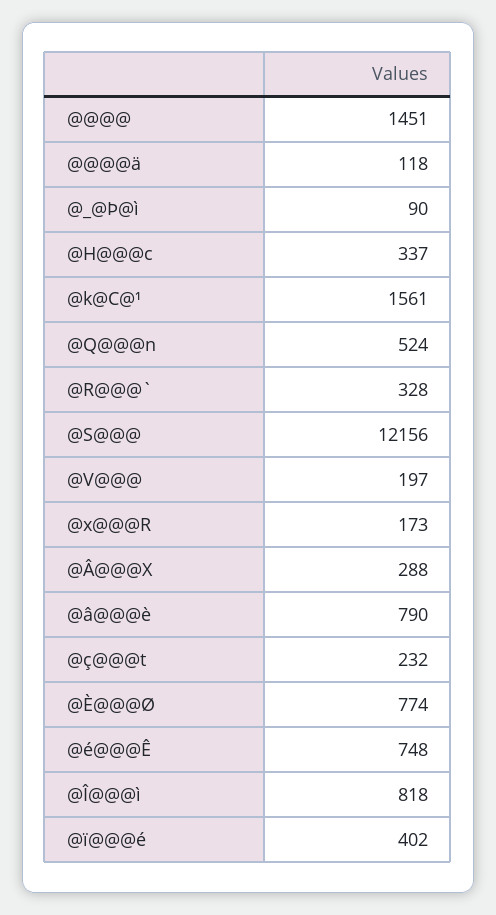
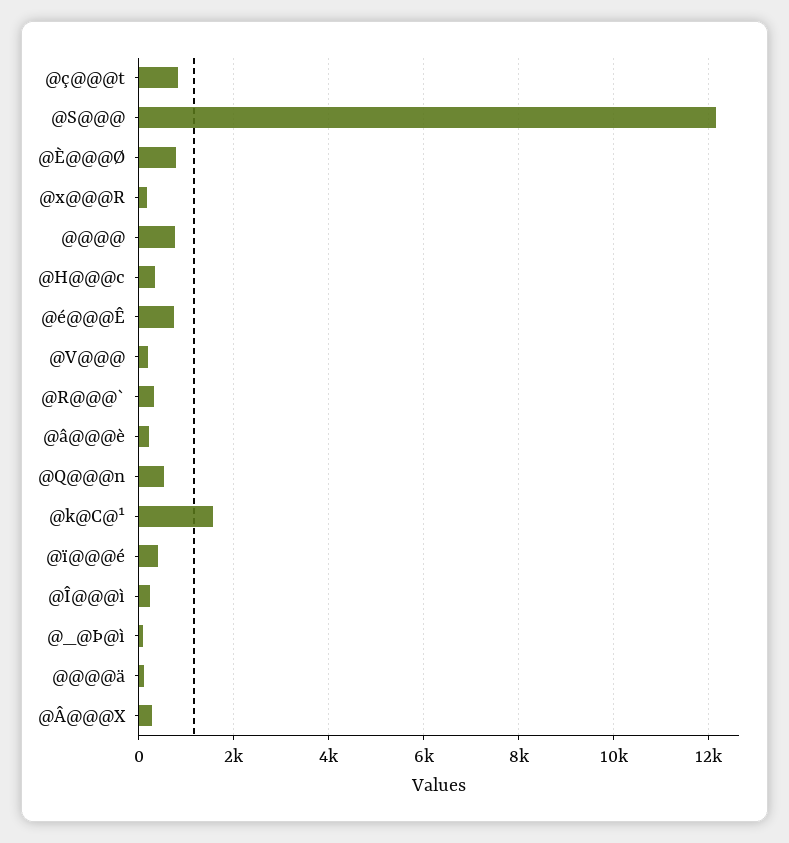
@@@@: 1451 -> 800
@â@@@è: 790 -> 200
@ç@@@t: 232 -> 800
@Î@@@ì: 818 -> 200

